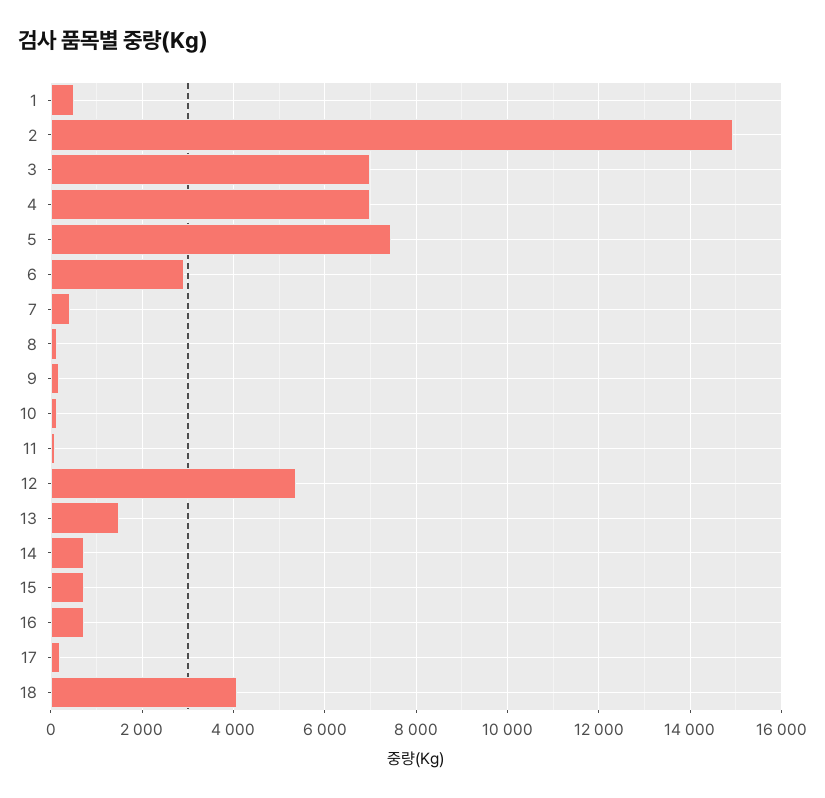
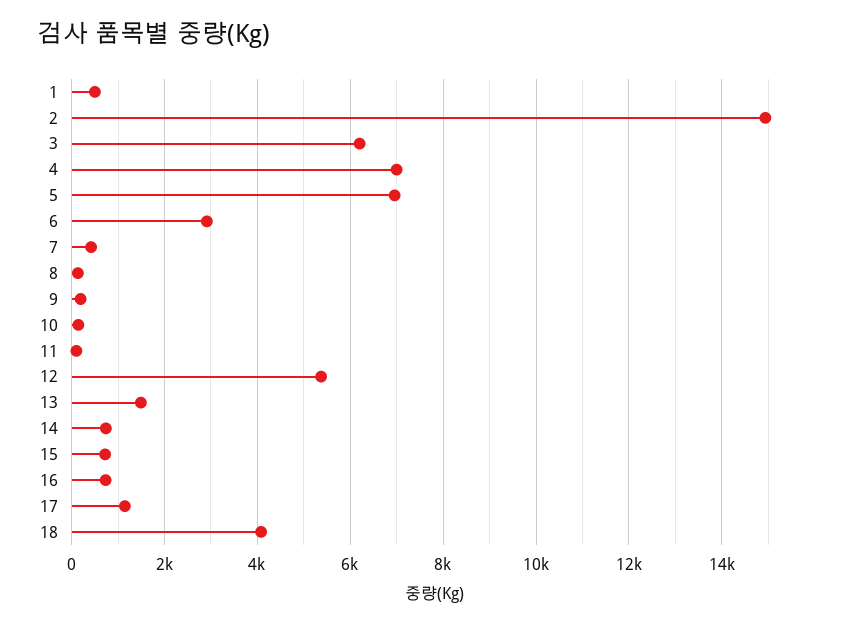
3: 7000 -> 6200
5: 7400 -> 7000
17: 200 -> 1200

